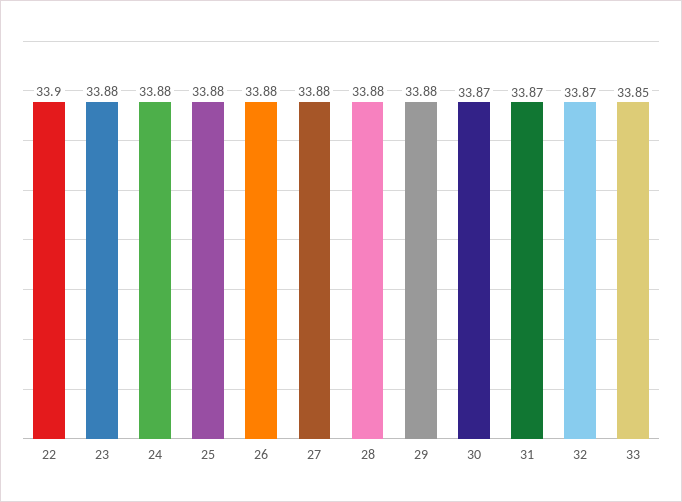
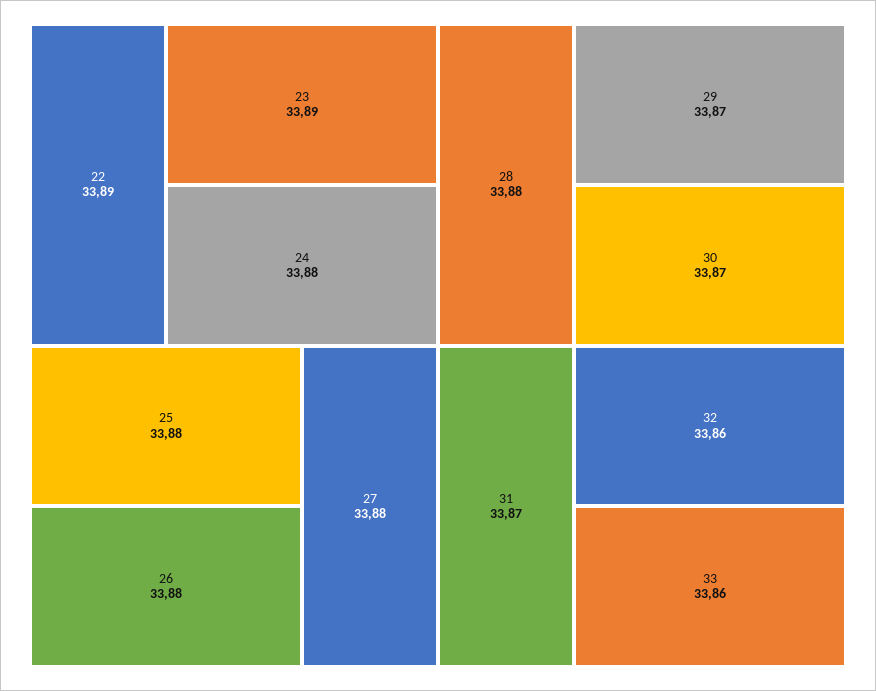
22: 33.9 -> 33.89
23: 33.88 -> 33.89
29: 33.88 -> 33.87
32: 33.87 -> 33.86
33: 33.85 -> 33.86

